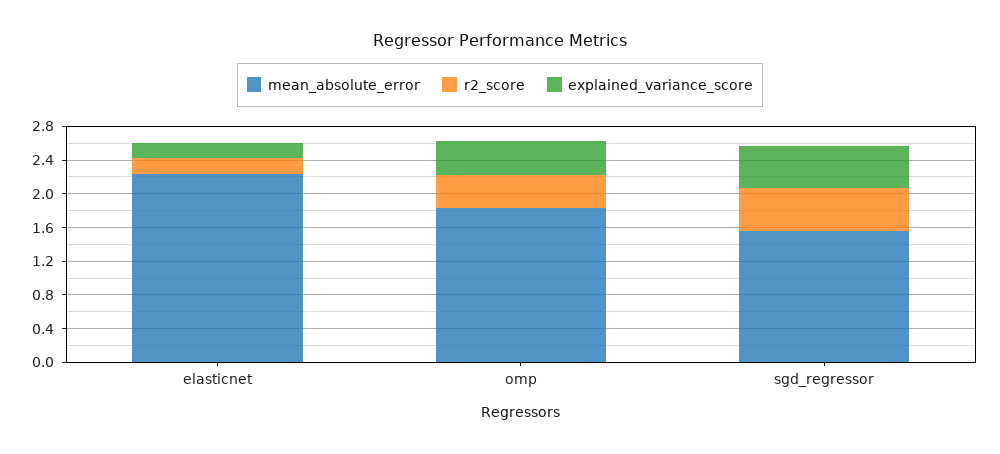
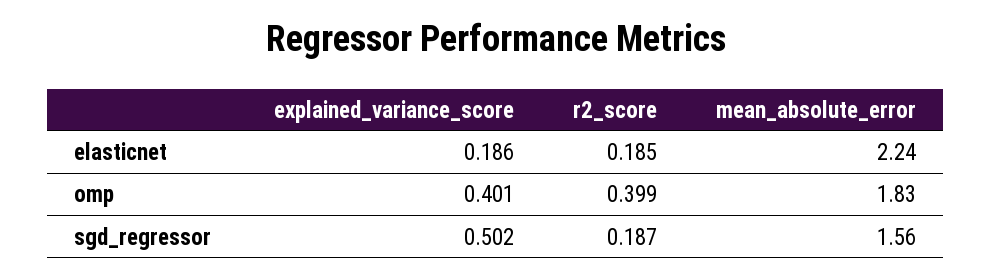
r2_score, sgd_regressor: 0.5 -> 0.187

